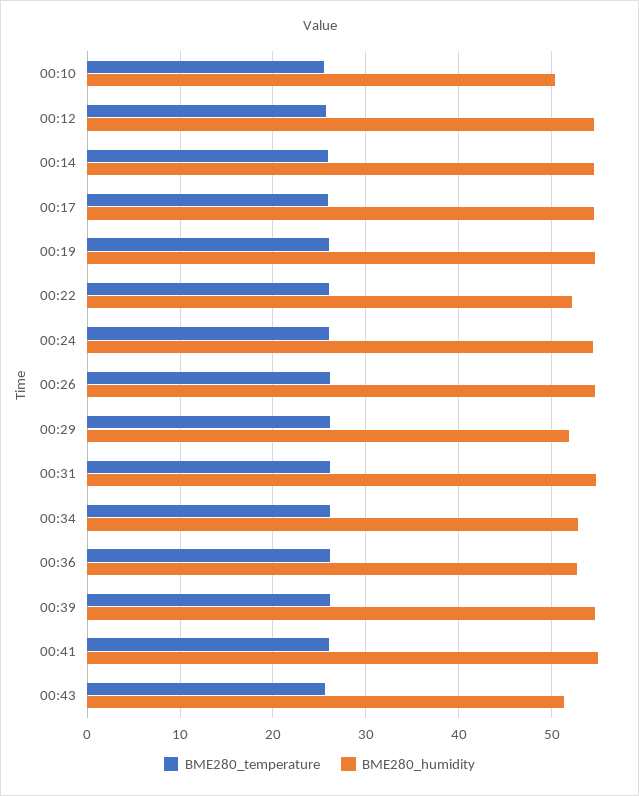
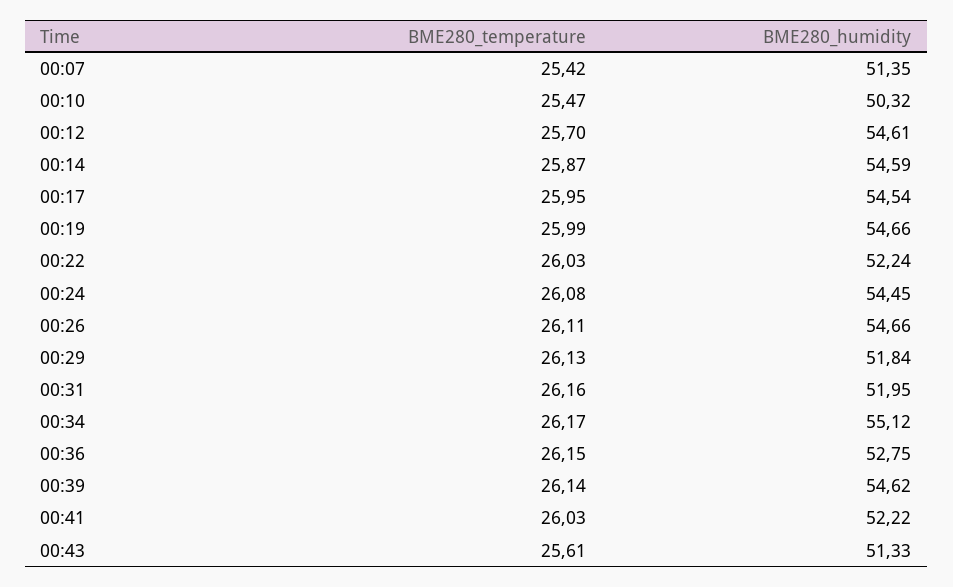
BME280_humidity, 00:31: 55 -> 51.95
BME280_humidity, 00:34: 53 -> 55.12
BME280_humidity, 00:41: 55 -> 52.22
BME280_temperature, 00:07: none -> 25.42
BME280_humidity, 00:07: none -> 51.35

